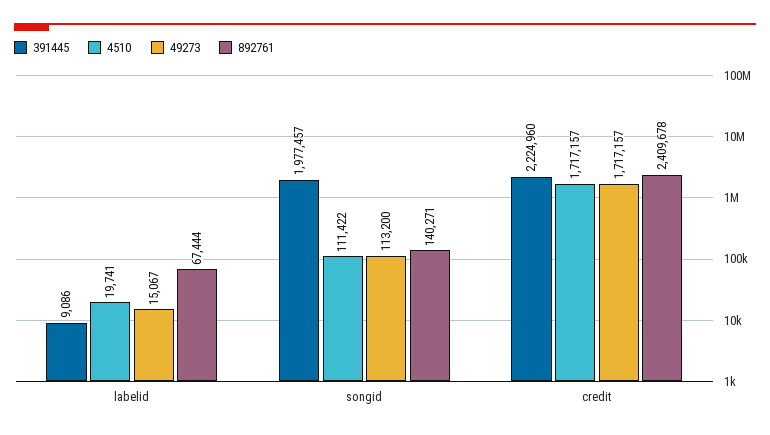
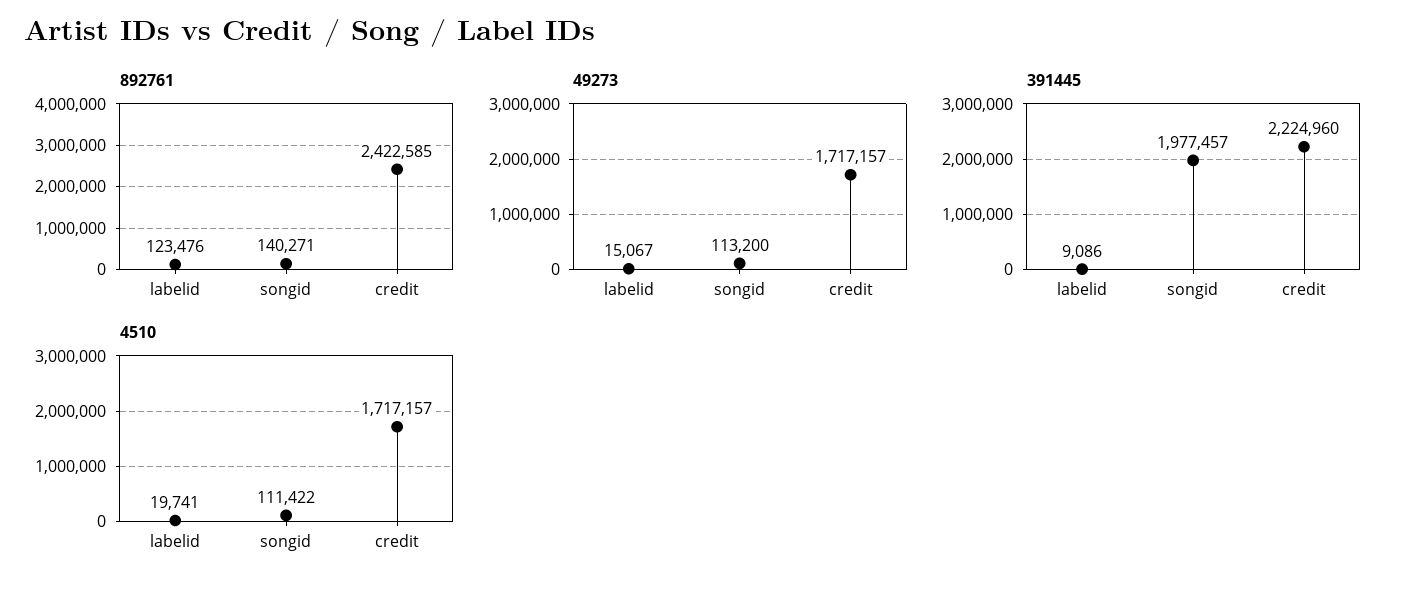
892761, labelid: 67444 -> 123476
892761, credit: 2409678 -> 2422585

